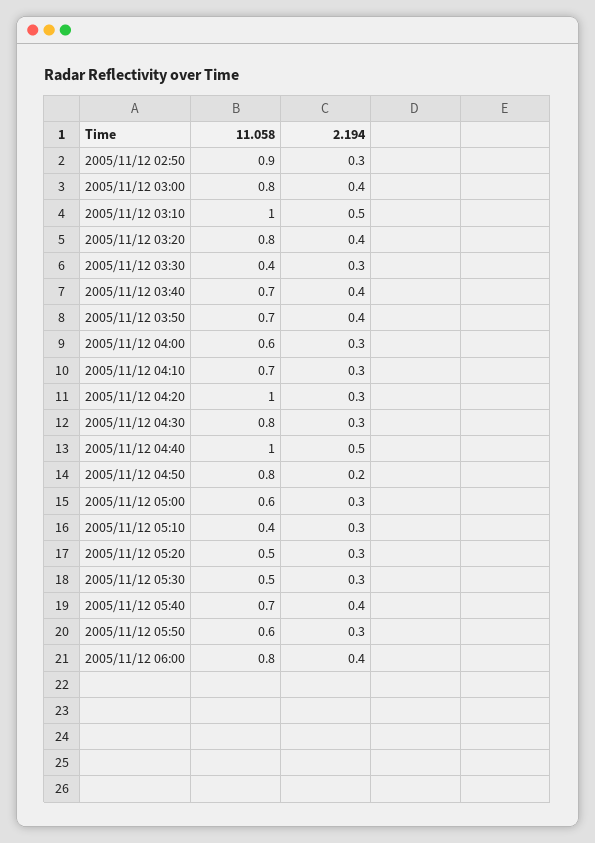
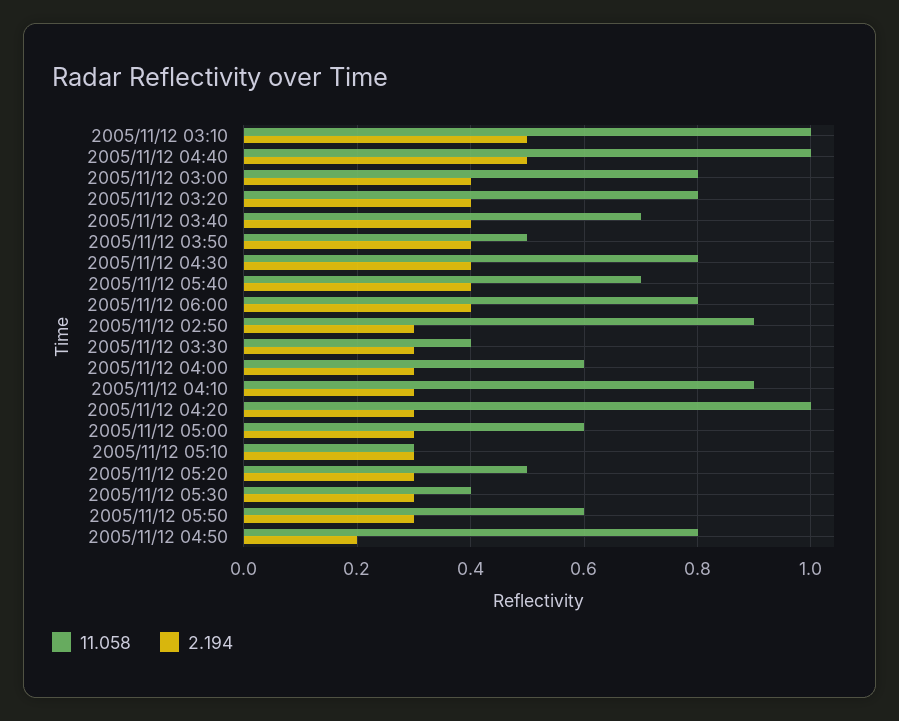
11.058, 2005/11/12 03:50: 0.7 -> 0.5
11.058, 2005/11/12 04:10: 0.7 -> 0.9
2.194, 2005/11/12 04:30: 0.3 -> 0.4
11.058, 2005/11/12 05:10: 0.4 -> 0.3
11.058, 2005/11/12 05:30: 0.5 -> 0.4

